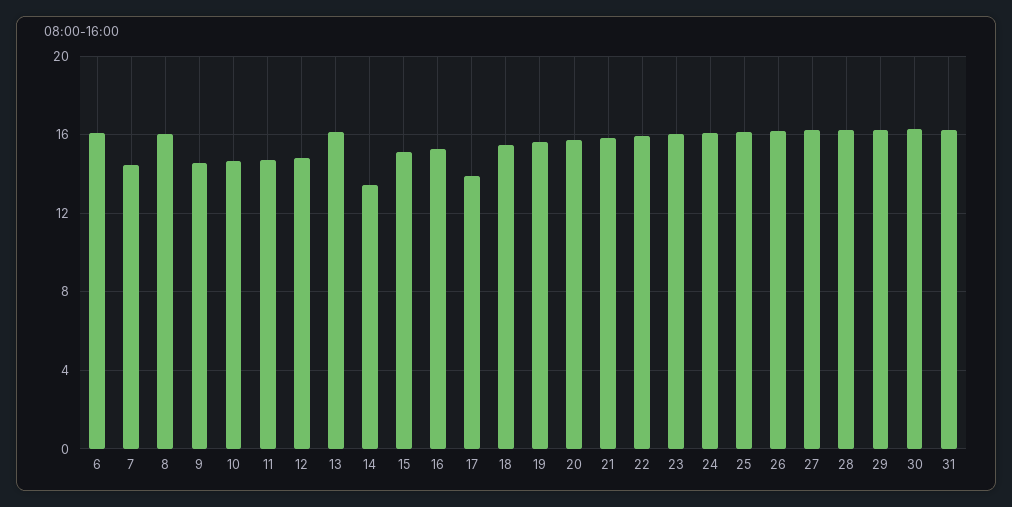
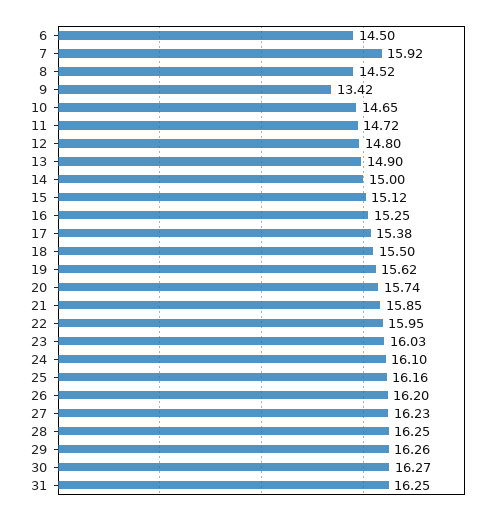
6: 16 -> 14.5
7: 14.5 -> 15.92
8: 16 -> 14.52
9: 14.5 -> 13.42
13: 16 -> 14.9
14: 13.5 -> 15
17: 14 -> 15.38

